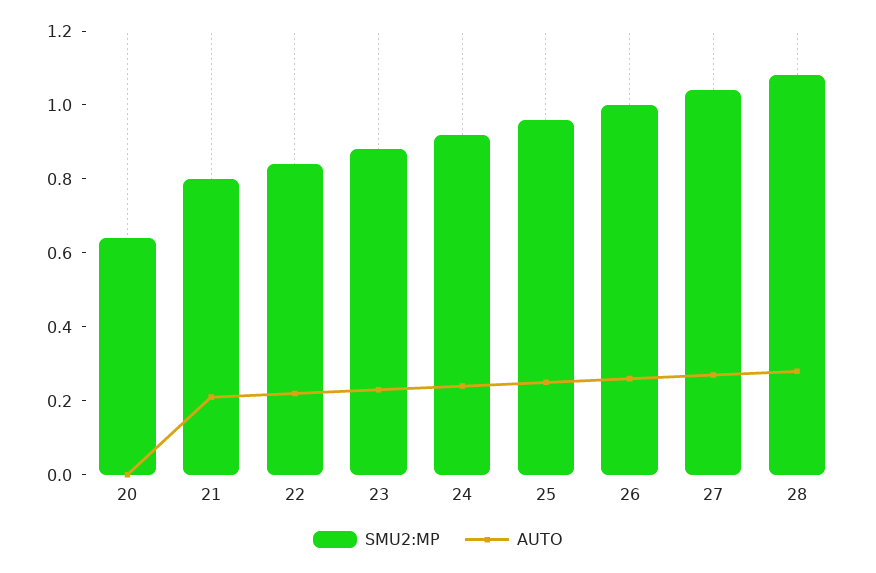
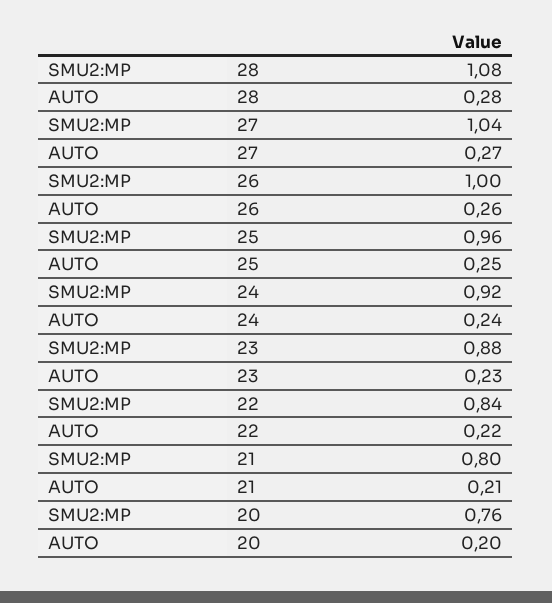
SMU2:MP, 20: 0.65 -> 0.76
AUTO, 20: 0 -> 0.2

